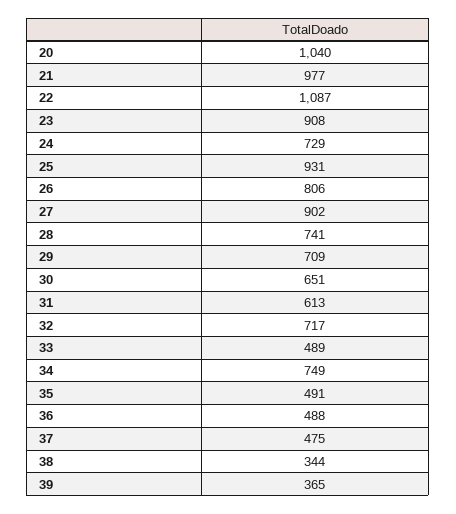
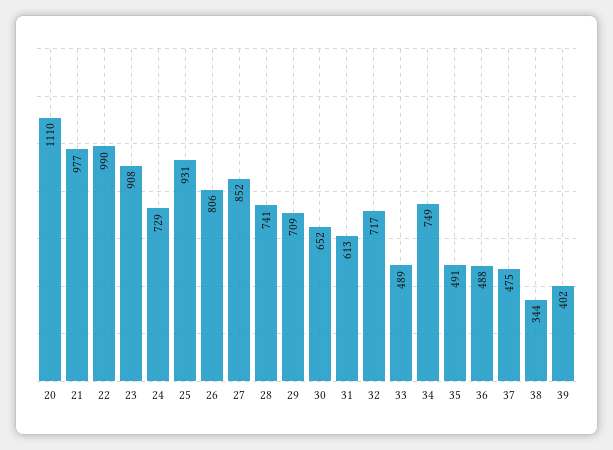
20: 1040 -> 1110
22: 1087 -> 990
27: 902 -> 852
30: 651 -> 652
39: 365 -> 402

